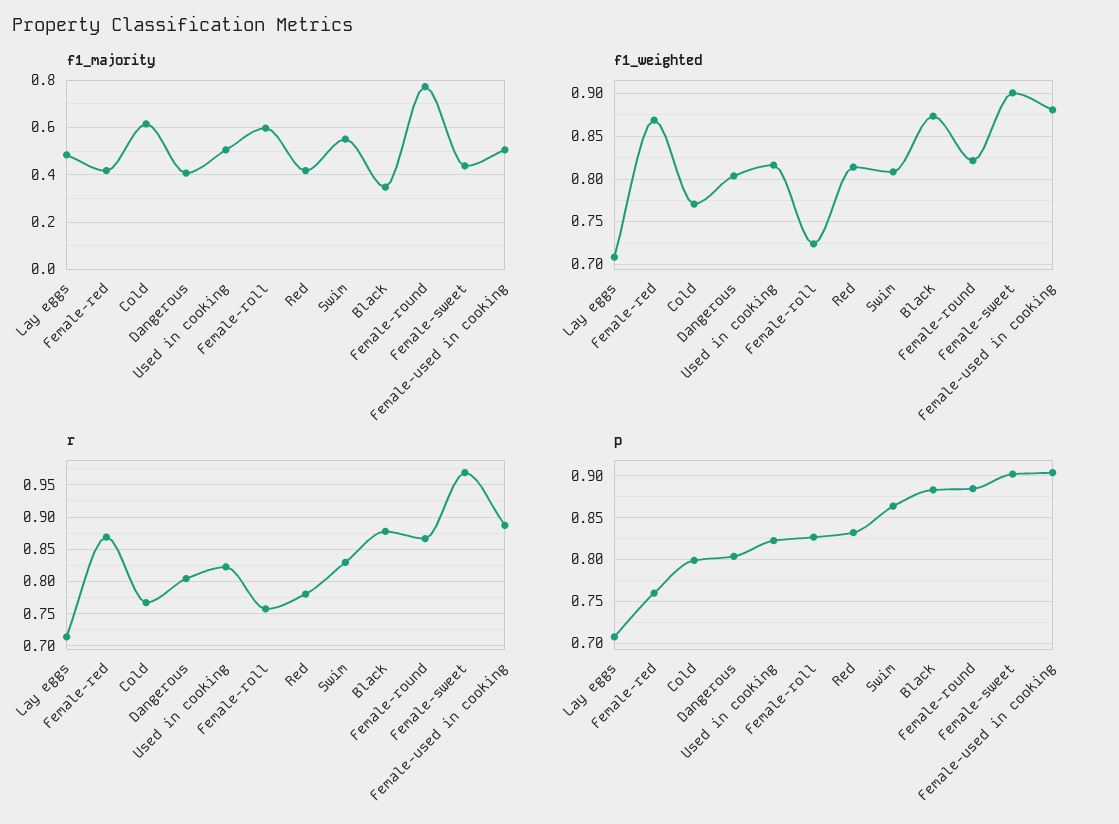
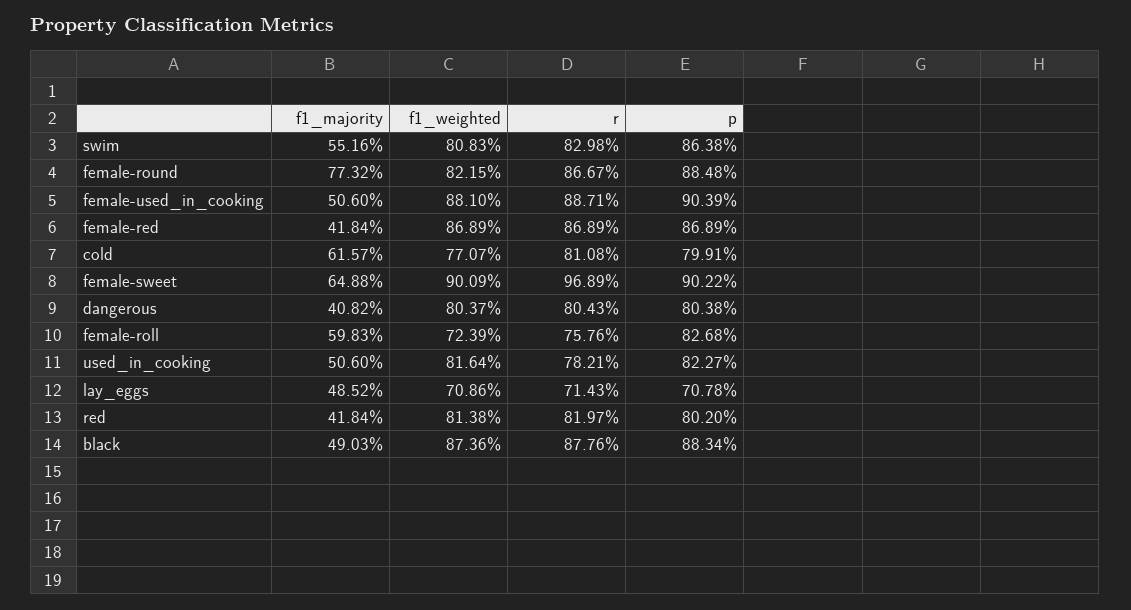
f1_majority, Black: 0.35 -> 0.4903
f1_majority, Female-sweet: 0.45 -> 0.6488
r, Cold: 0.77 -> 0.8108
r, Used in cooking: 0.82 -> 0.7821
r, Red: 0.78 -> 0.8197
p, Female-red: 0.76 -> 0.8689
p, Red: 0.83 -> 0.802

